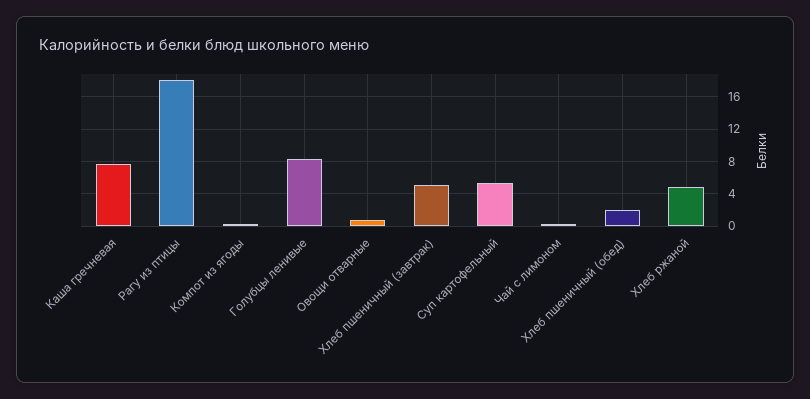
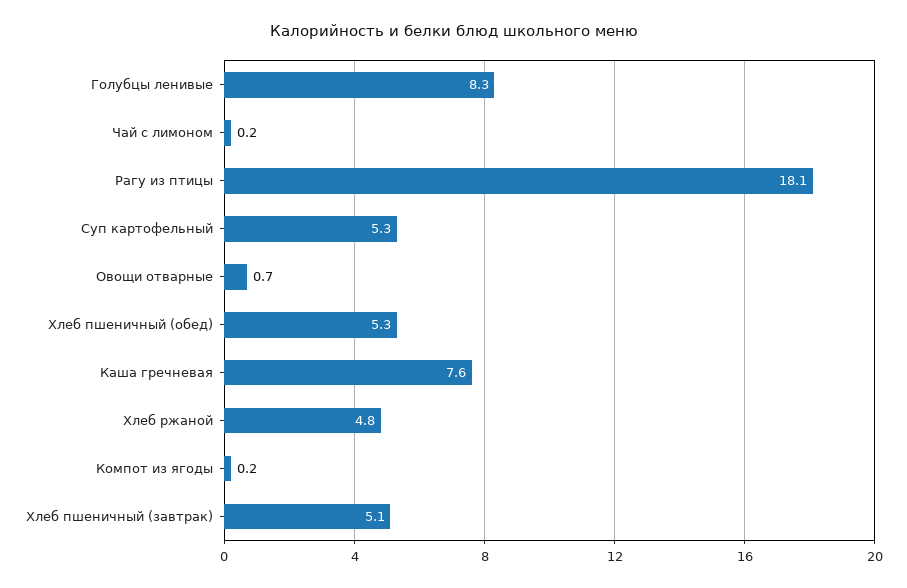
Хлеб пшеничный (обед): 2 -> 5.3

